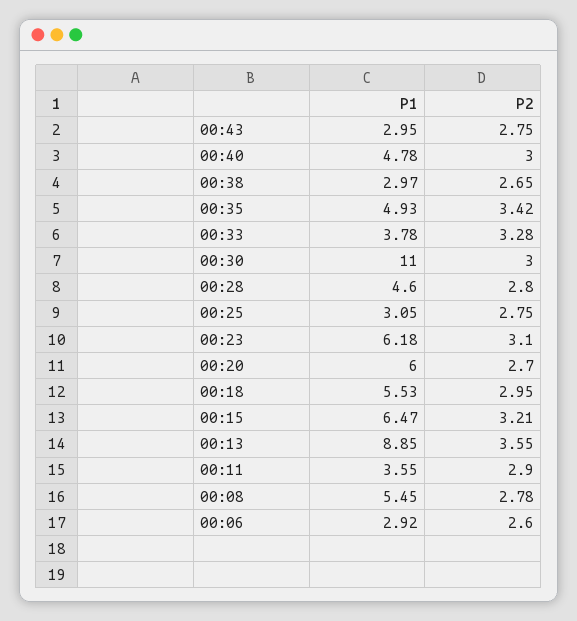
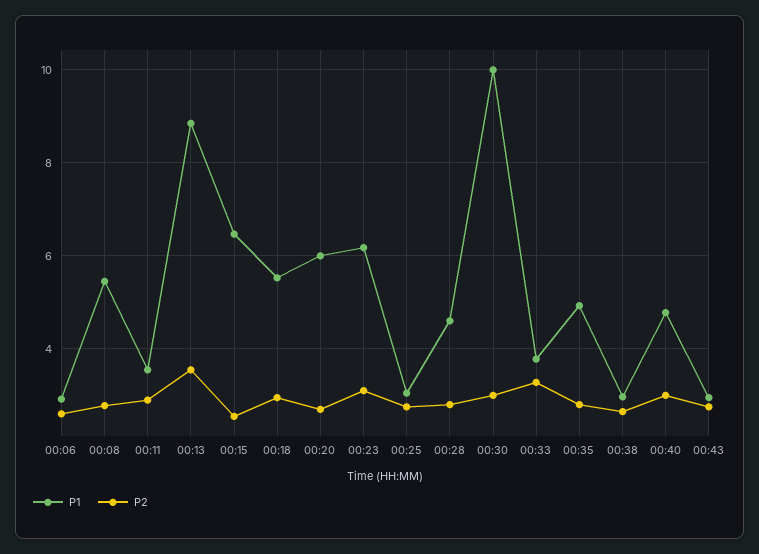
P2, 00:35: 3.42 -> 2.8
P1, 00:30: 11 -> 10
P2, 00:15: 3.21 -> 2.6

